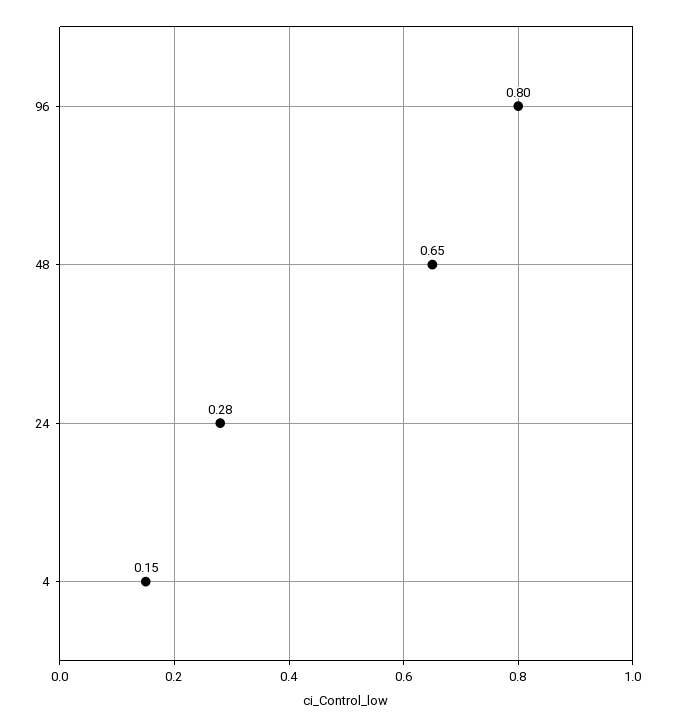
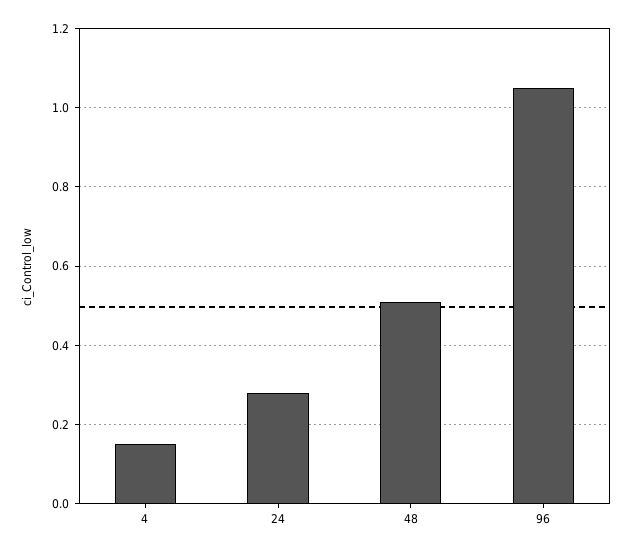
96: 0.8 -> 1.05
48: 0.65 -> 0.5

